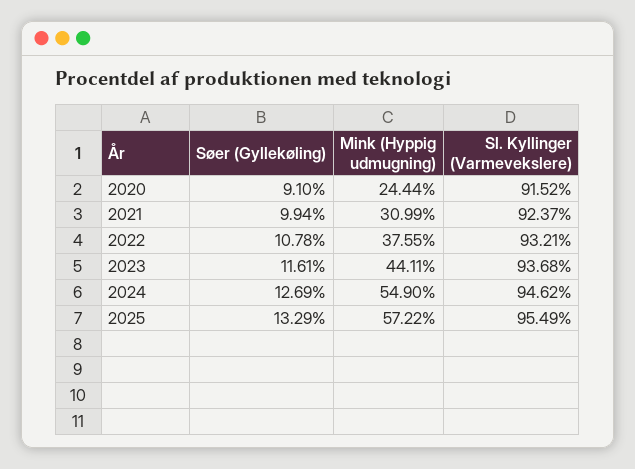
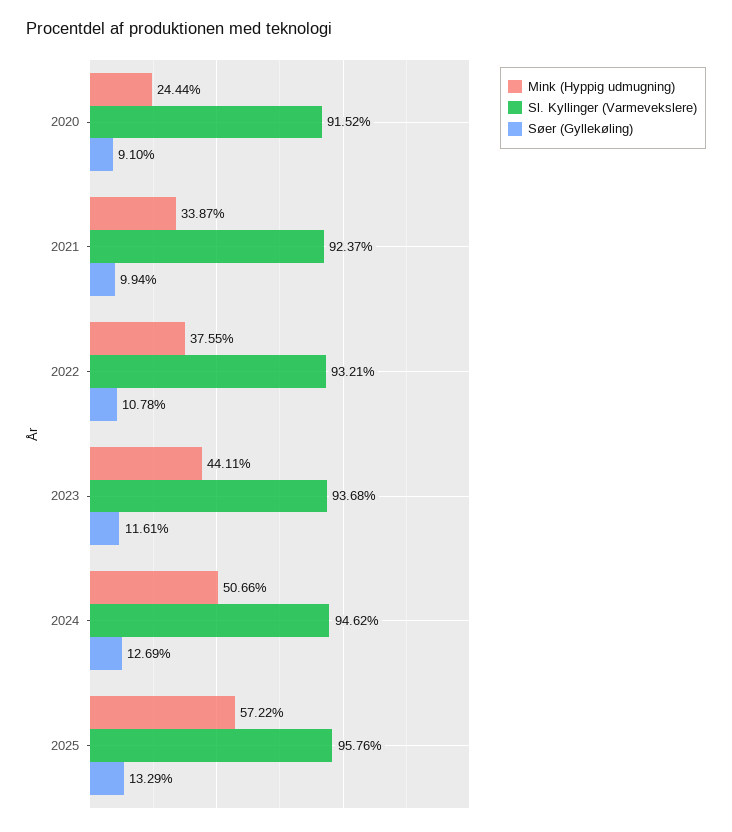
Mink (Hyppig udmugning), 2021: 30.99 -> 33.87
Mink (Hyppig udmugning), 2024: 54.9 -> 50.66
Sl. Kyllinger (Varmevekslere), 2025: 95.49 -> 95.76

